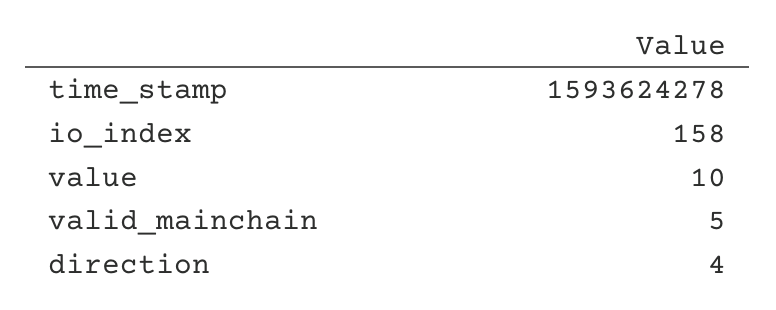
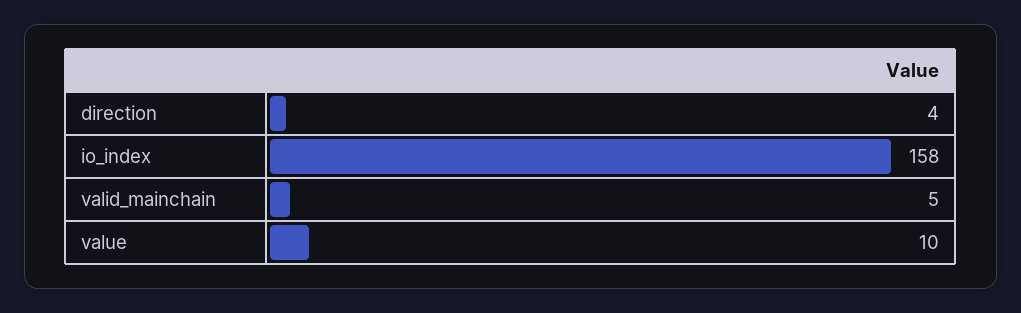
time_stamp: 1593624278 -> none

